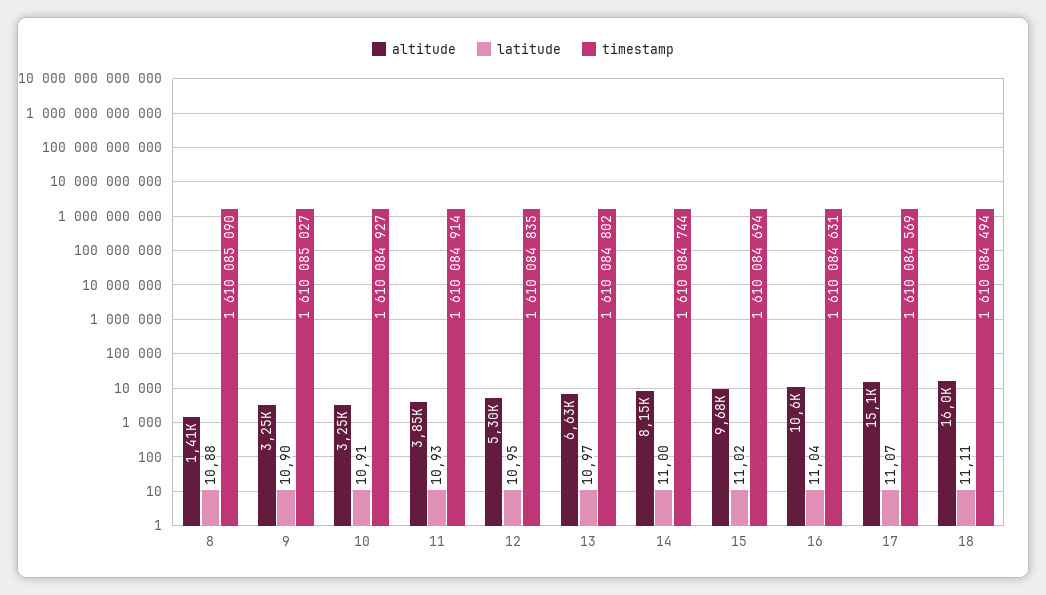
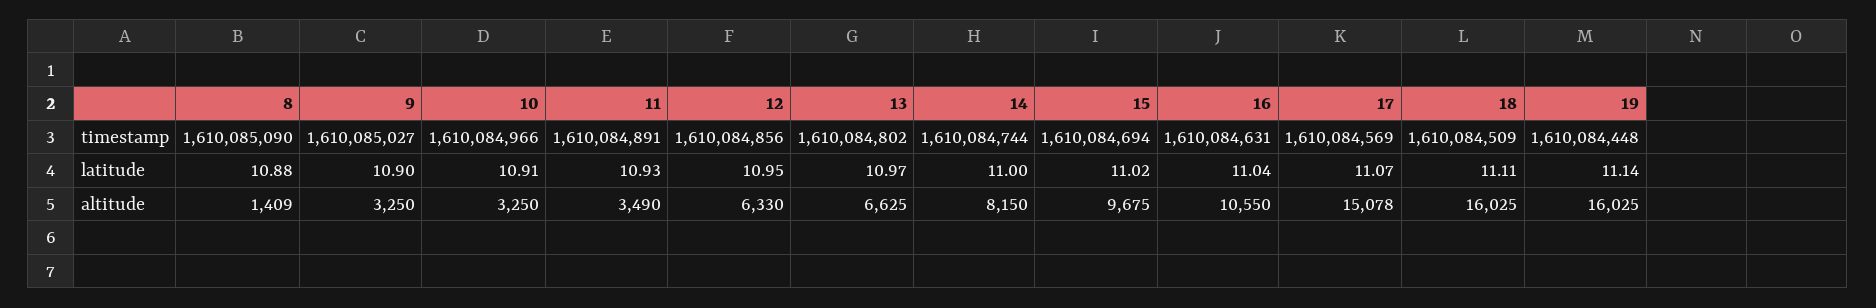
timestamp, 10: 1610084927 -> 1610084966
altitude, 11: 3850 -> 3490
timestamp, 11: 1610084914 -> 1610084891
altitude, 12: 5300 -> 6330
timestamp, 12: 1610084835 -> 1610084856
timestamp, 18: 1610084494 -> 1610084509
timestamp, 19: none -> 1610084448
latitude, 19: none -> 11.14
altitude, 19: none -> 16025

